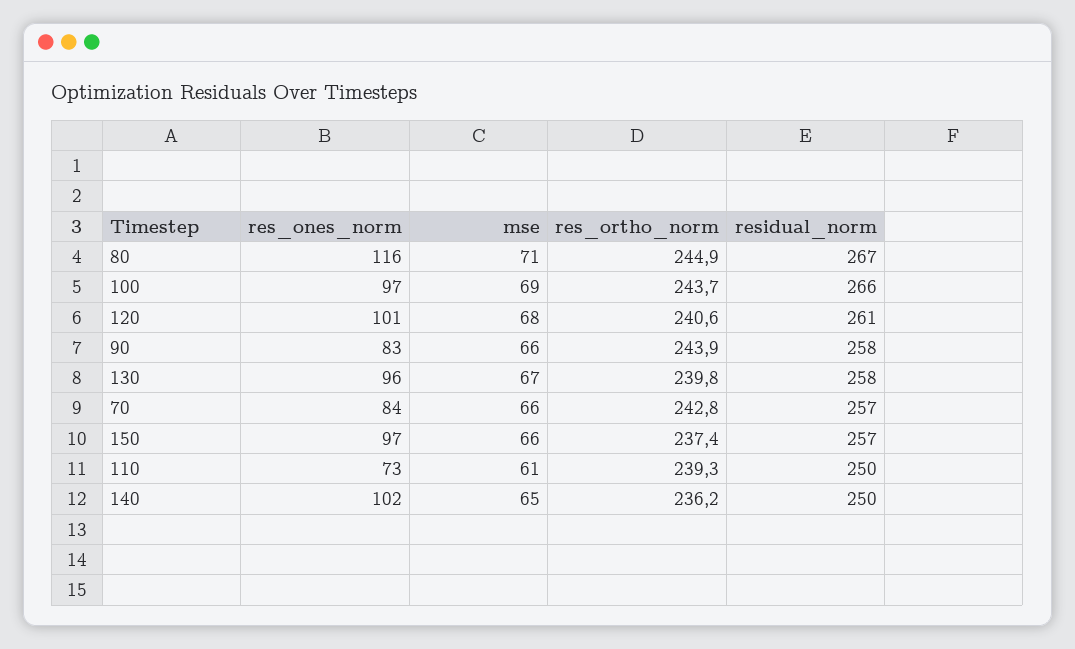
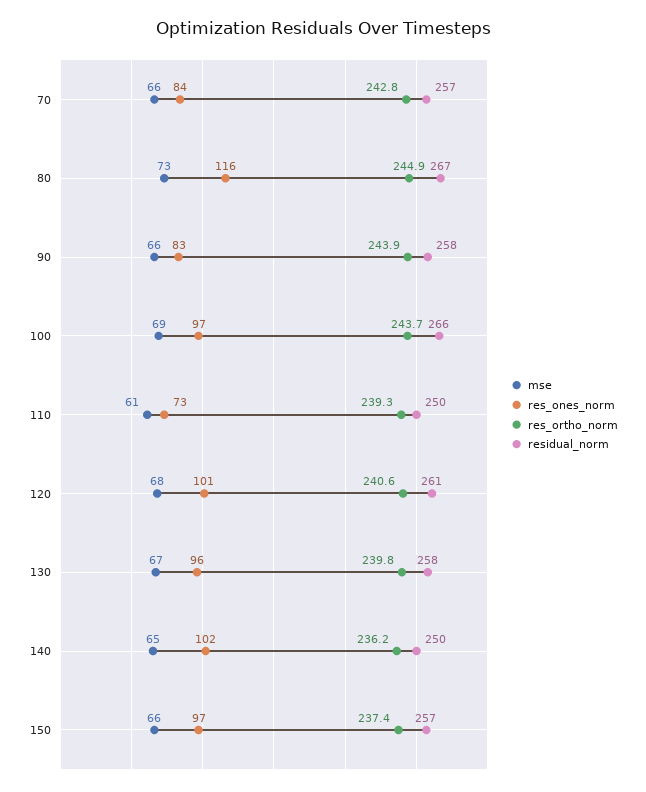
mse, 80: 71 -> 73

